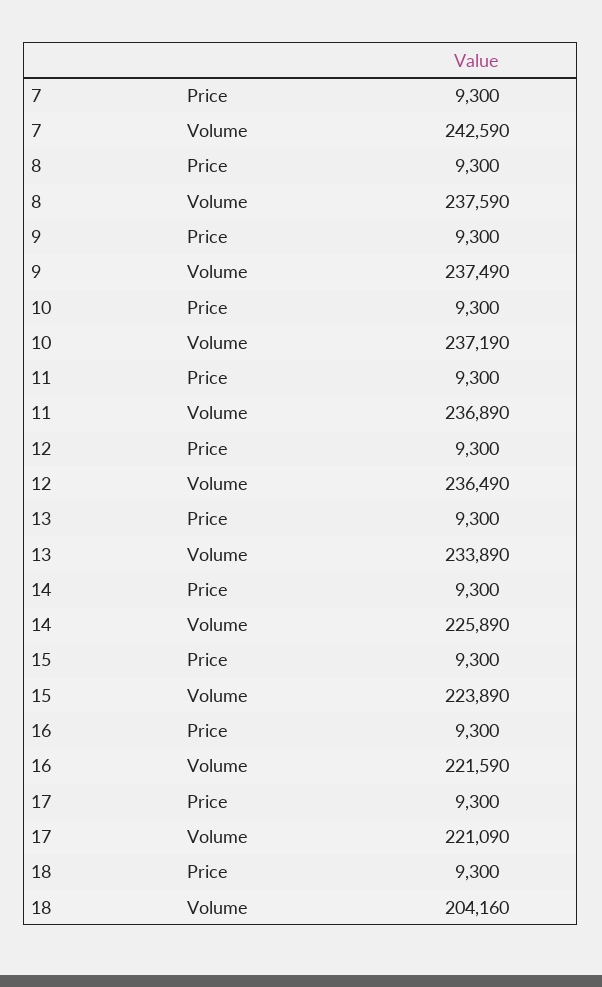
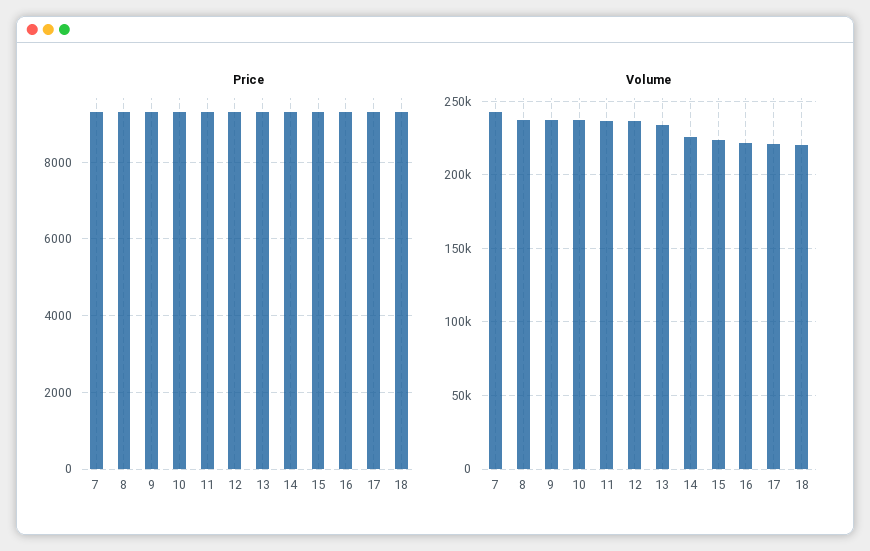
Volume, 18: 204160 -> 220000

